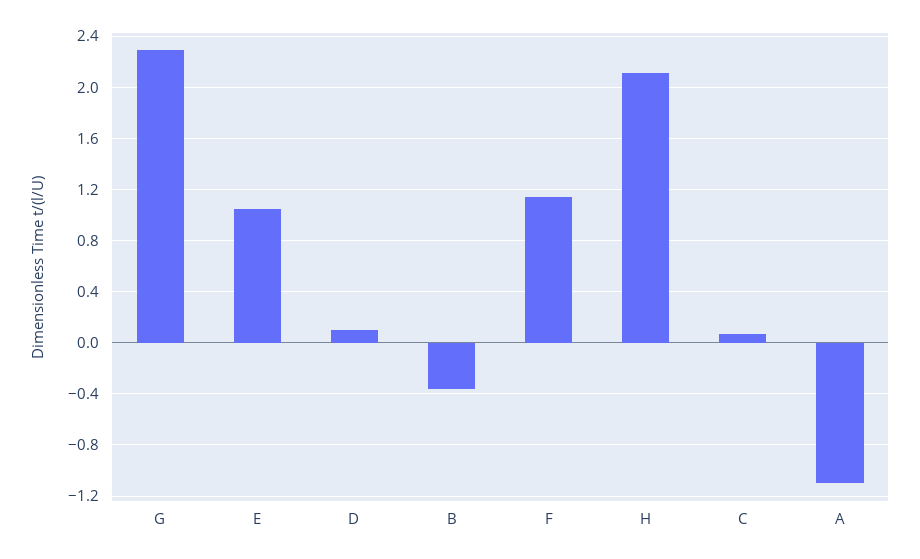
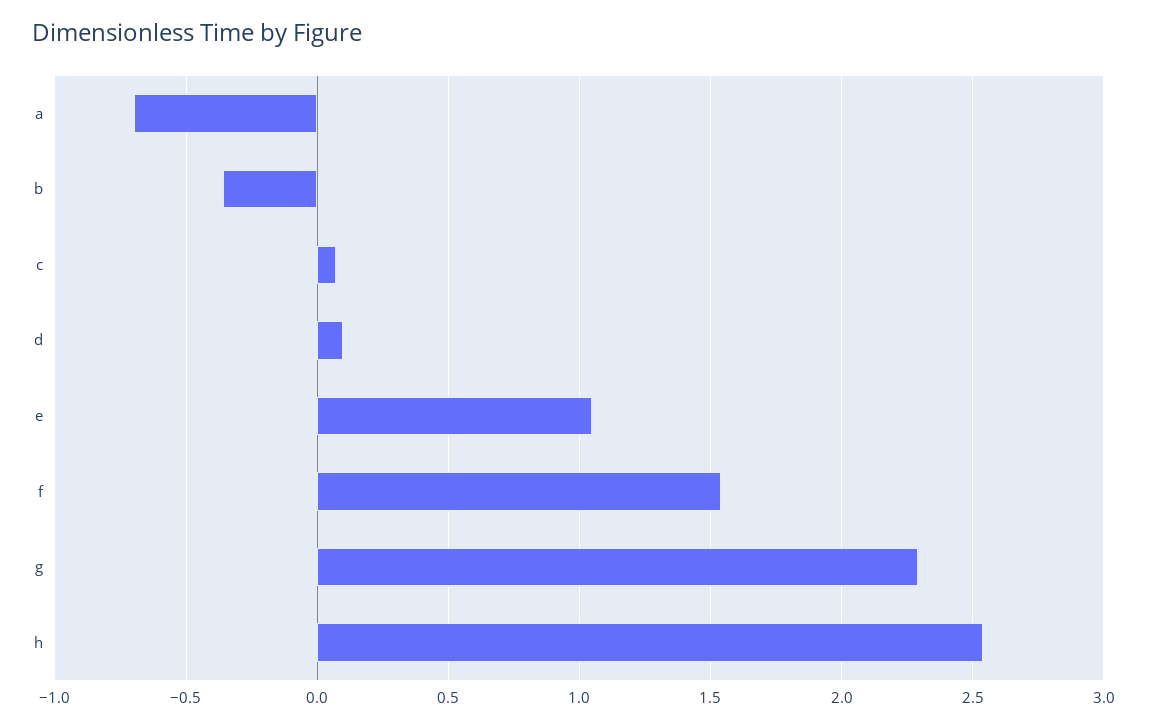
F: 1.15 -> 1.55
H: 2.1 -> 2.55
A: -1.1 -> -0.7

